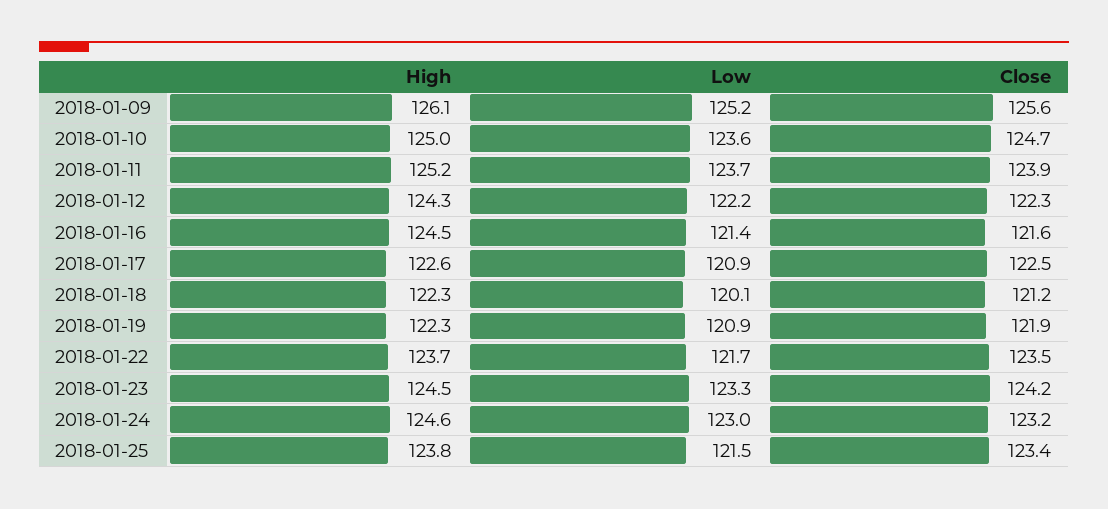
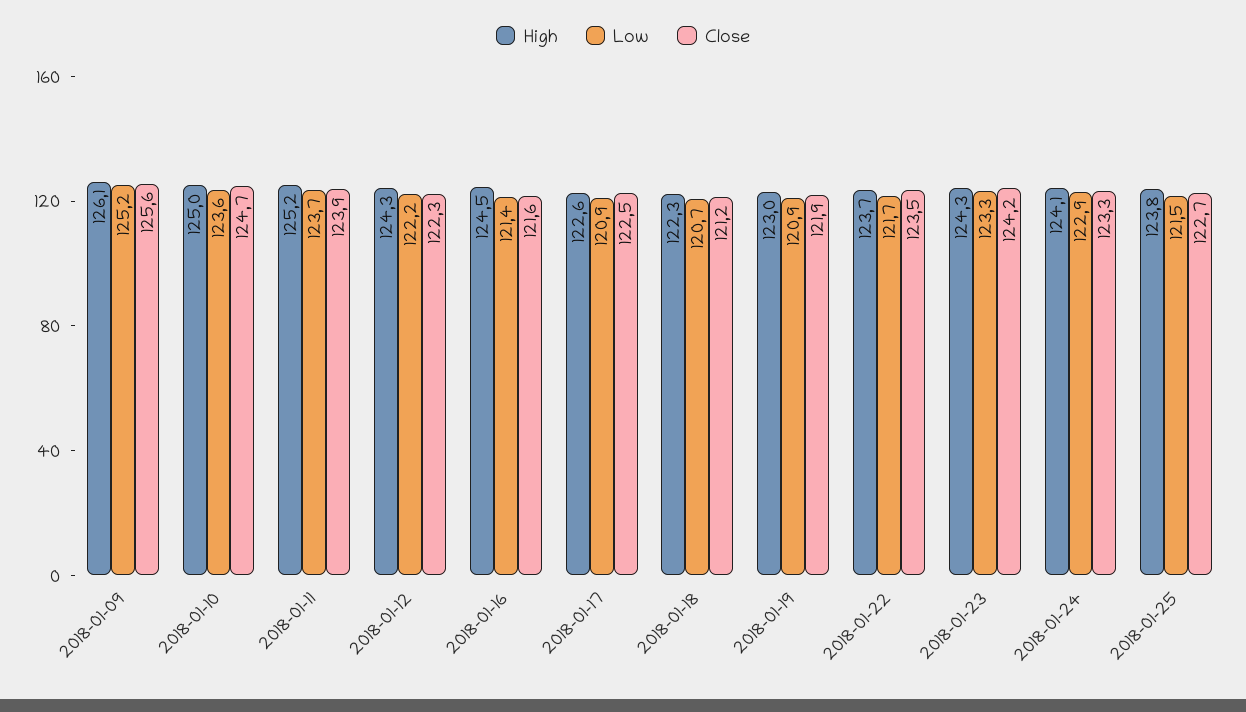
Low, 2018-01-18: 120.1 -> 120.7
High, 2018-01-19: 122.3 -> 123
High, 2018-01-23: 124.5 -> 124.3
High, 2018-01-24: 124.6 -> 124.1
Low, 2018-01-24: 123 -> 122.9
Close, 2018-01-24: 123.2 -> 123.3
Close, 2018-01-25: 123.4 -> 122.7

